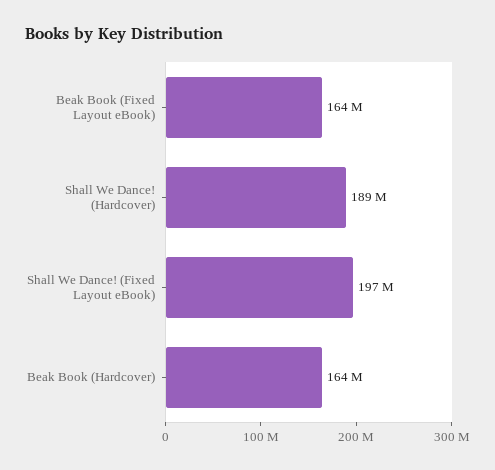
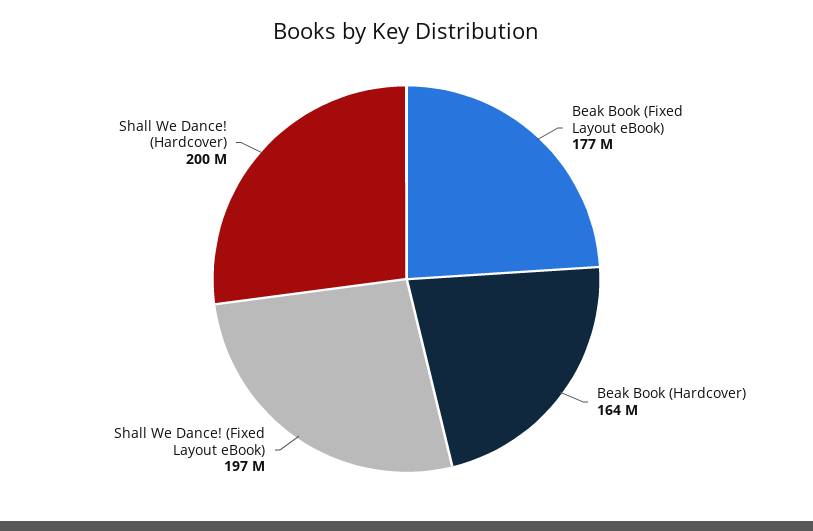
Beak Book (Fixed Layout eBook): 164000000 -> 177000000
Shall We Dance! (Hardcover): 189000000 -> 200000000

